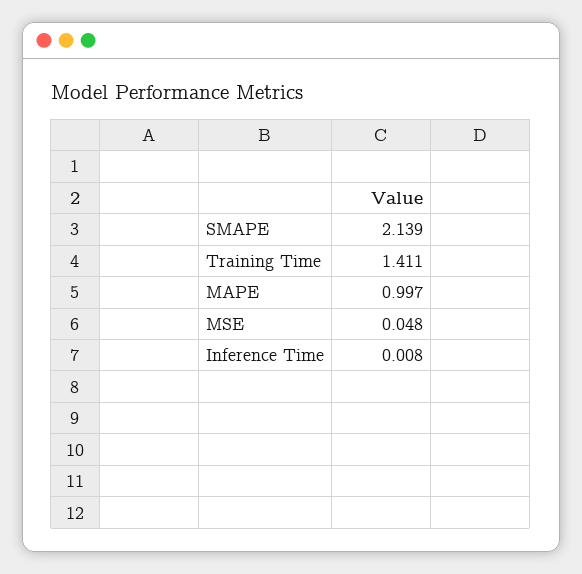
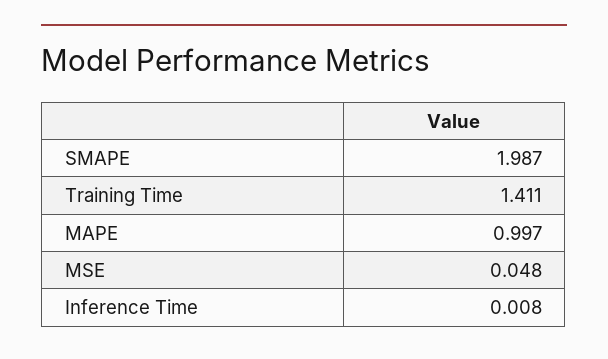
SMAPE: 2.139 -> 1.987

